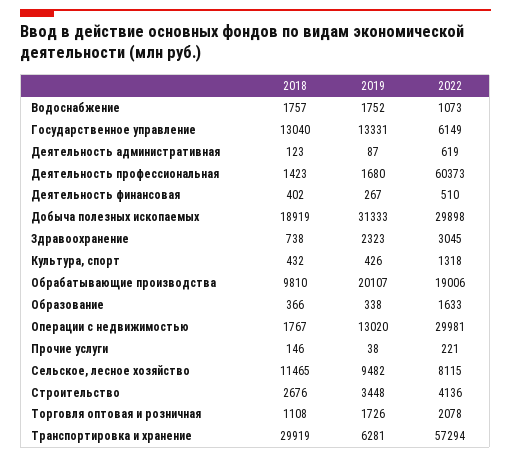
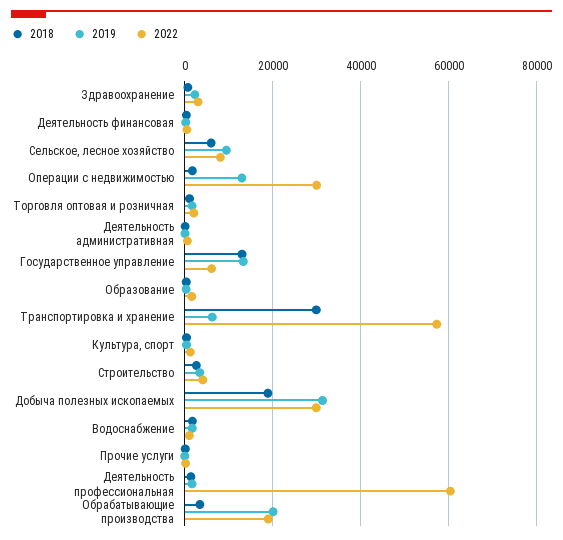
2018, Обрабатывающие производства: 9810 -> 4000
2018, Сельское, лесное хозяйство: 11465 -> 6000

